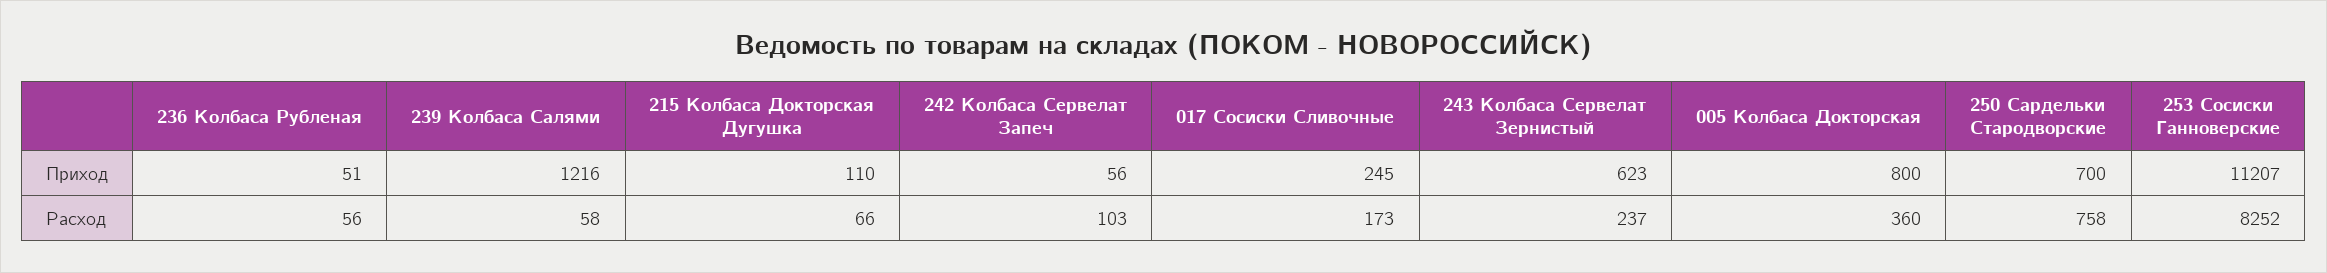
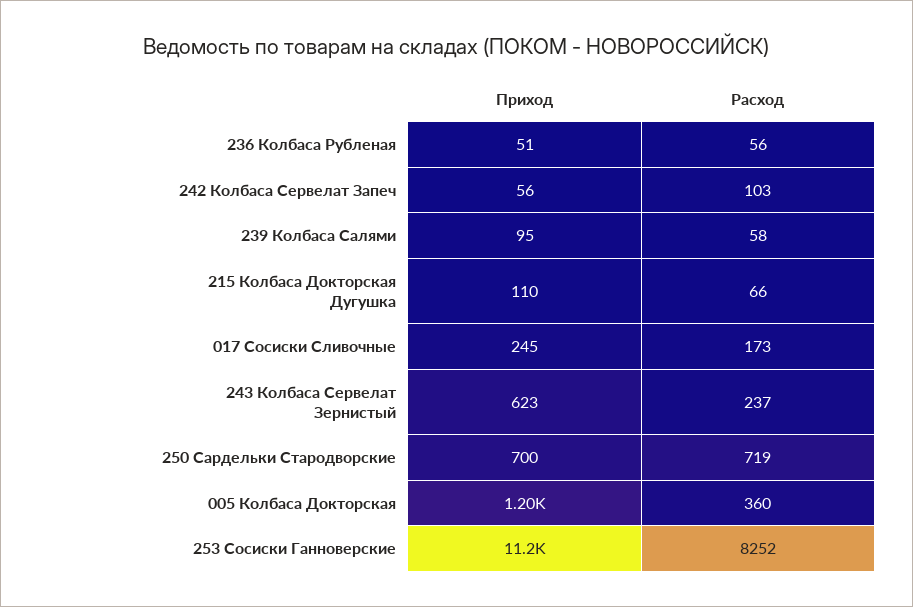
239 Колбаса Салями, Приход: 1216 -> 95
005 Колбаса Докторская, Приход: 800 -> 1200
250 Сардельки Стародворские, Расход: 758 -> 719

